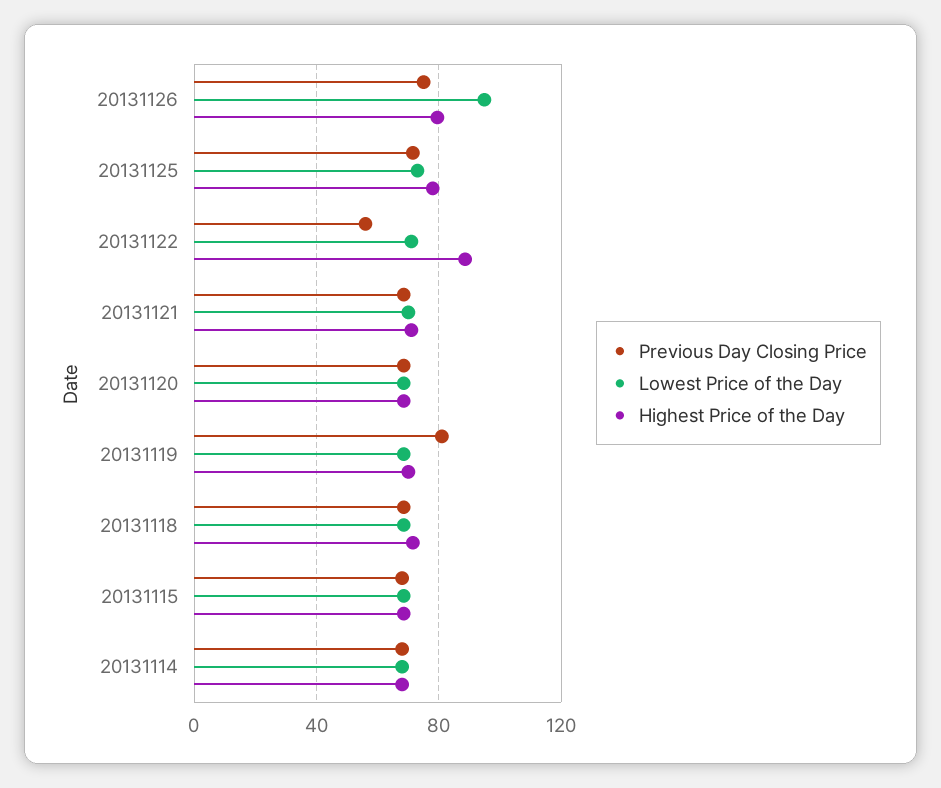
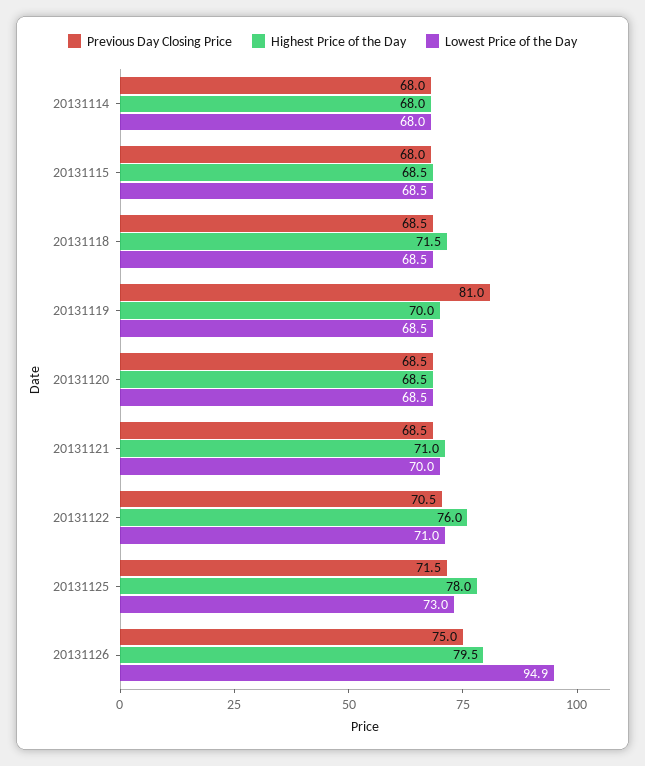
Previous Day Closing Price, 20131122: 55 -> 70.5
Highest Price of the Day, 20131122: 90 -> 76

